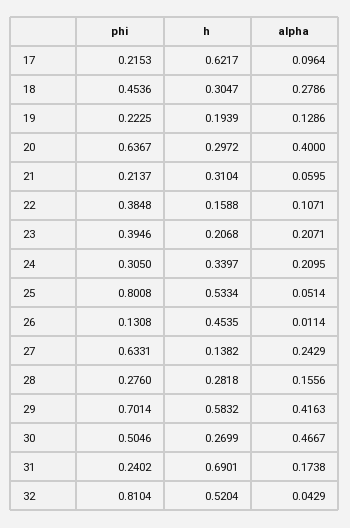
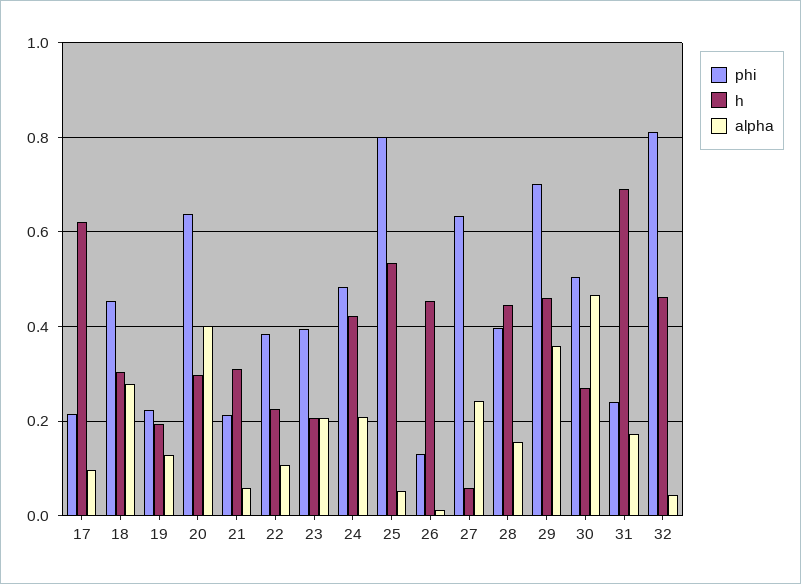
h, 22: 0.1588 -> 0.22
phi, 24: 0.305 -> 0.48
h, 24: 0.3397 -> 0.42
h, 27: 0.1382 -> 0.06
phi, 28: 0.276 -> 0.4
h, 28: 0.2818 -> 0.44
h, 29: 0.5832 -> 0.46
alpha, 29: 0.4163 -> 0.36
h, 32: 0.5204 -> 0.46

